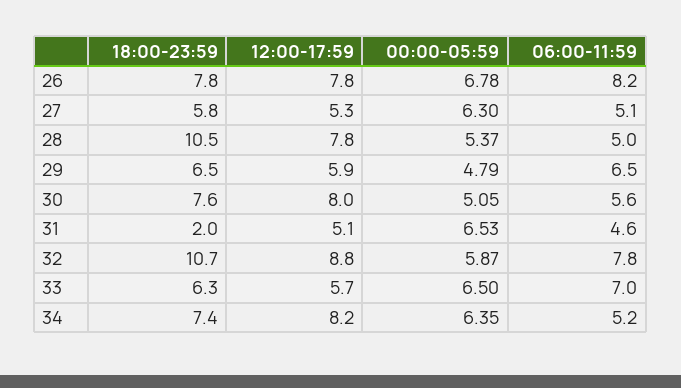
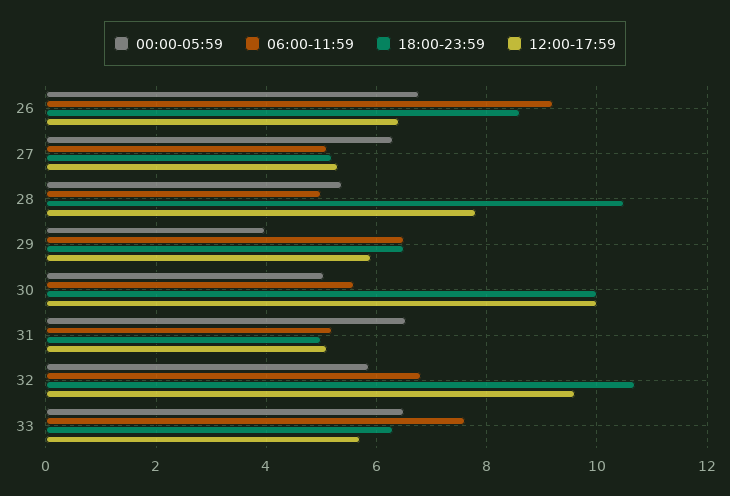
18:00-23:59, 26: 7.8 -> 8.6
12:00-17:59, 26: 7.8 -> 6.4
06:00-11:59, 26: 8.2 -> 9.2
18:00-23:59, 27: 5.8 -> 5.2
00:00-05:59, 29: 4.79 -> 4
18:00-23:59, 30: 7.6 -> 10
12:00-17:59, 30: 8 -> 10
18:00-23:59, 31: 2 -> 5
06:00-11:59, 31: 4.6 -> 5.2
12:00-17:59, 32: 8.8 -> 9.6
06:00-11:59, 32: 7.8 -> 6.8
06:00-11:59, 33: 7 -> 7.6
18:00-23:59, 34: 7.4 -> none
12:00-17:59, 34: 8.2 -> none
00:00-05:59, 34: 6.35 -> none
06:00-11:59, 34: 5.2 -> none

